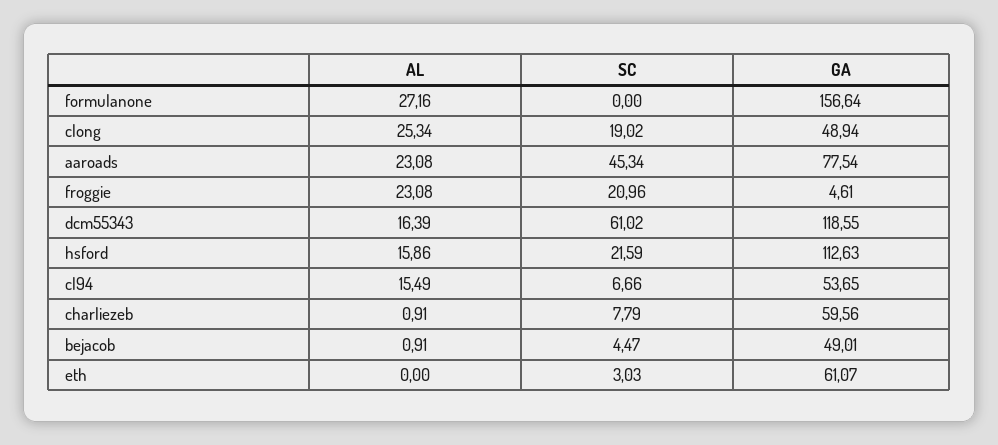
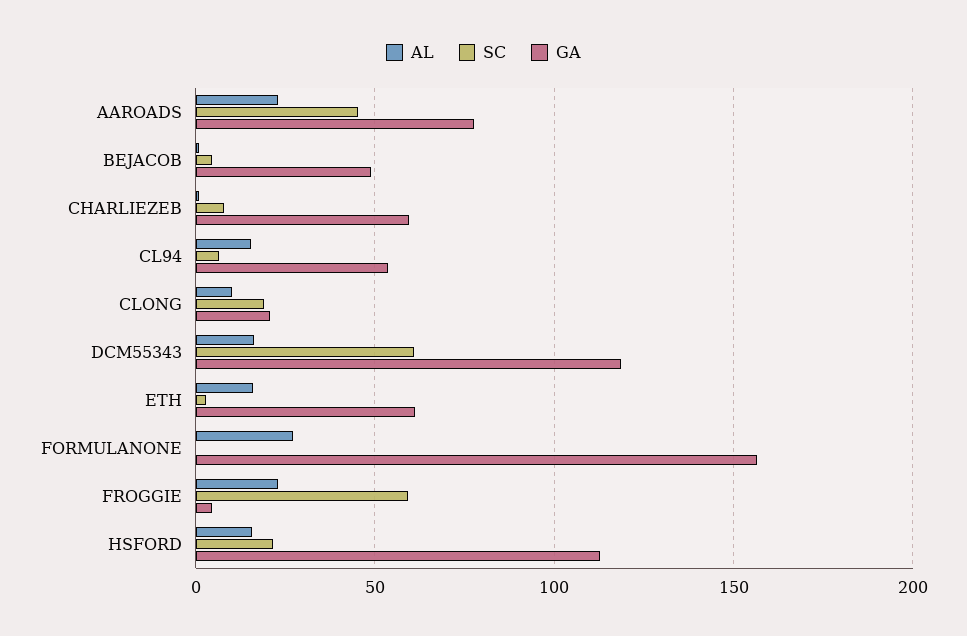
AL, clong: 25.34 -> 10
GA, clong: 48.94 -> 20
SC, froggie: 20.96 -> 60
AL, eth: 0 -> 15

